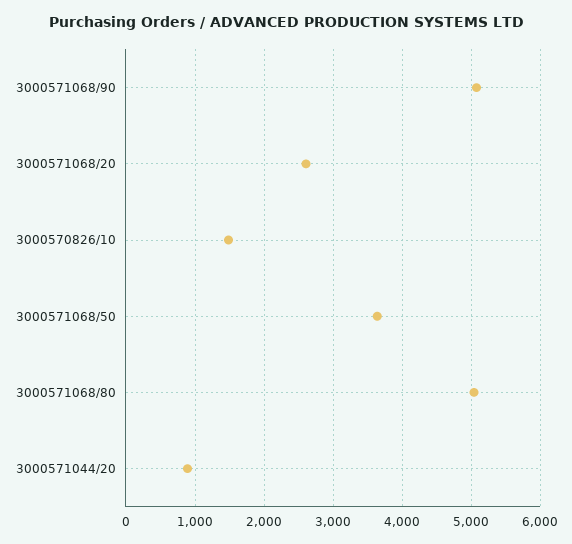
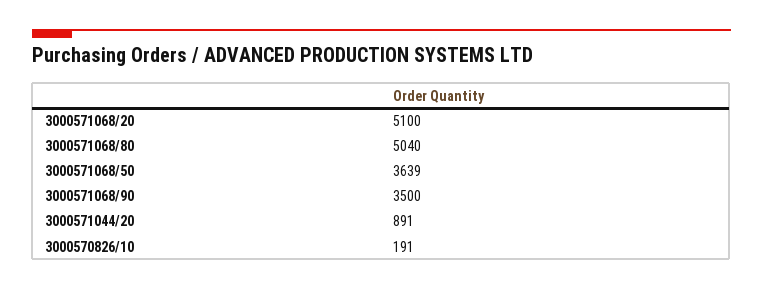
3000571068/90: 5100 -> 3500
3000571068/20: 2600 -> 5100
3000570826/10: 1500 -> 191

